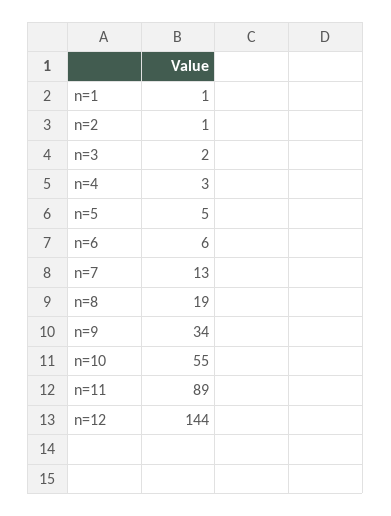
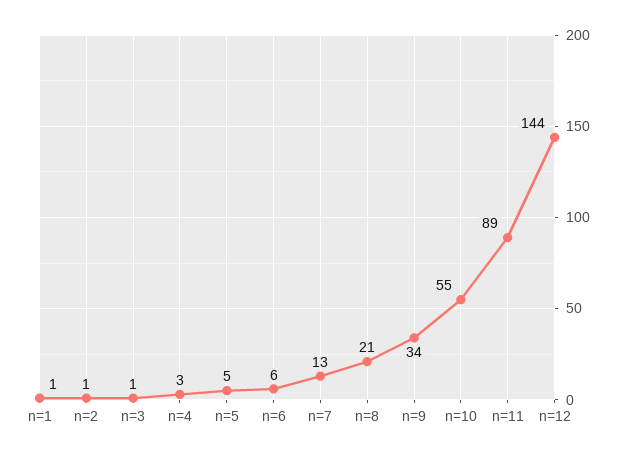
n=3: 2 -> 1
n=8: 19 -> 21

